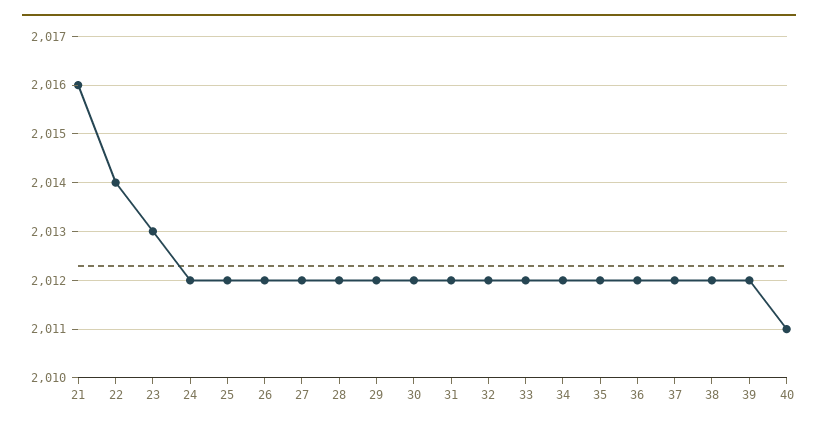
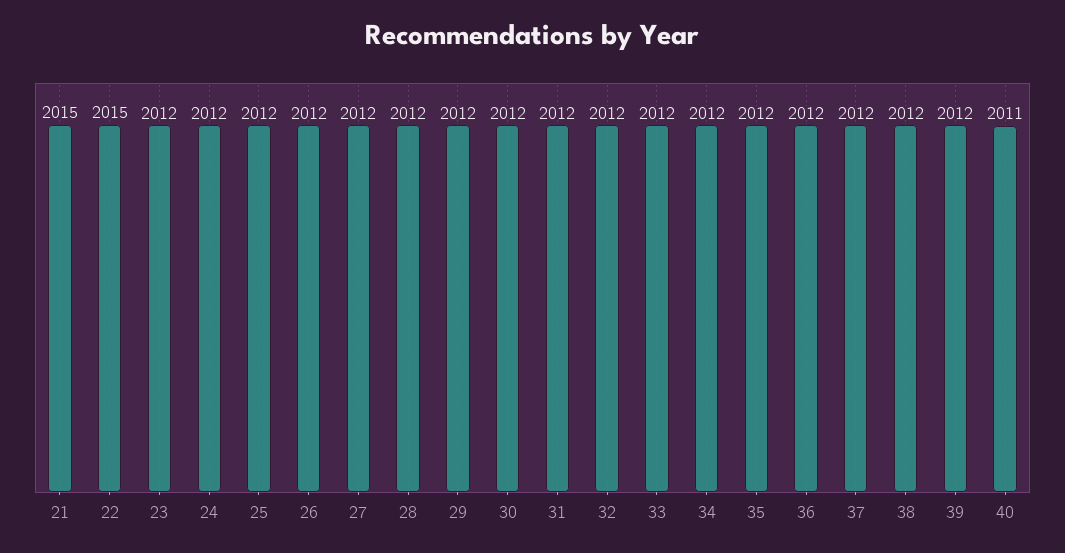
21: 2016 -> 2015
22: 2014 -> 2015
23: 2013 -> 2012

